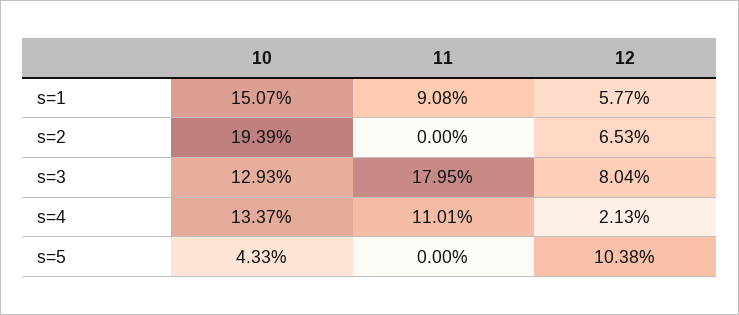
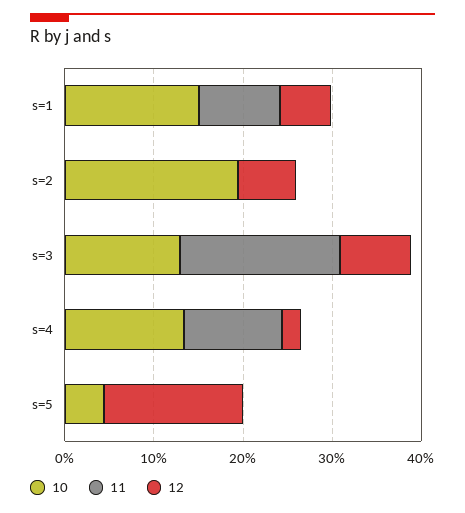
12, s=5: 10.38 -> 16

